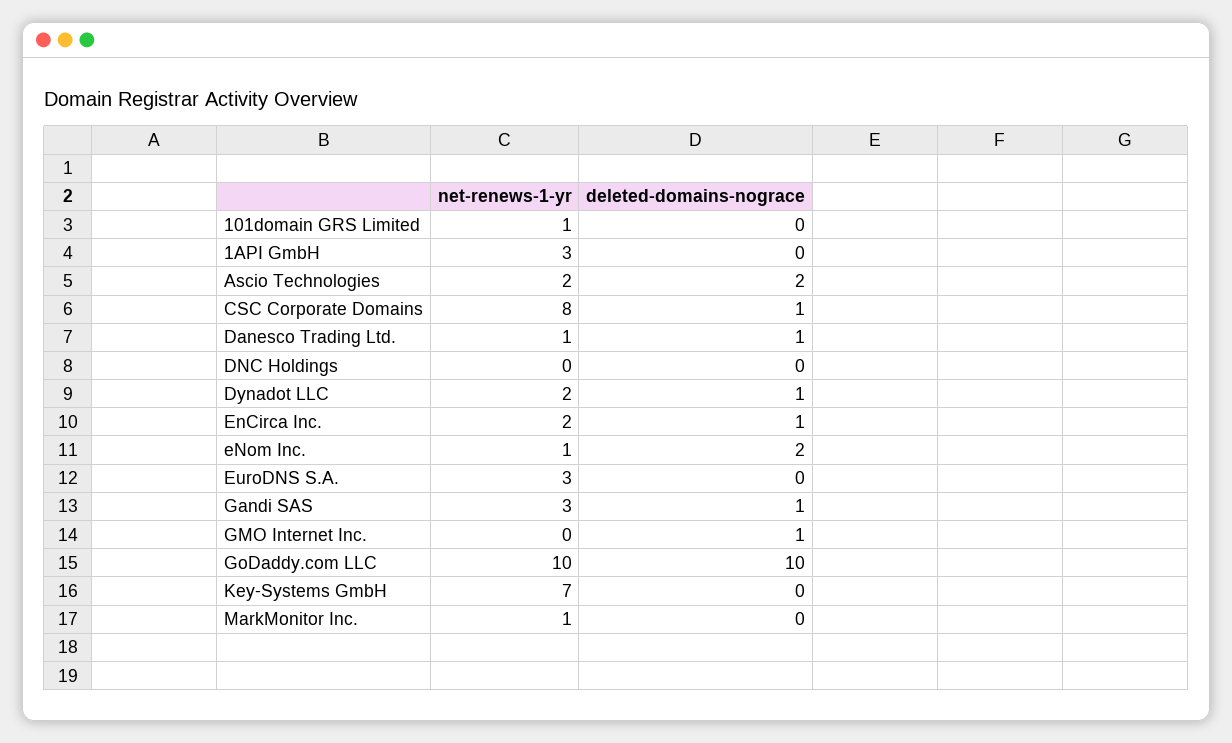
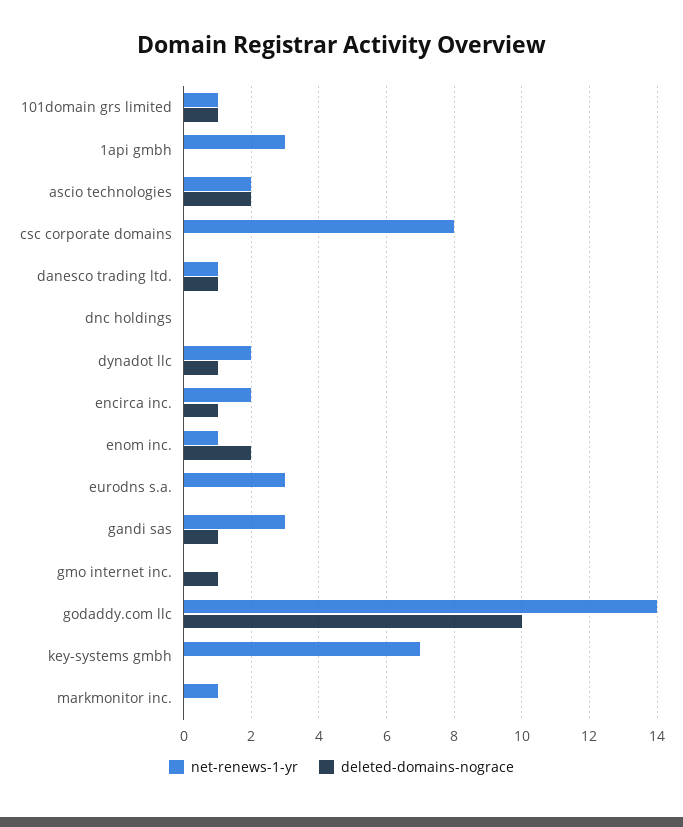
deleted-domains-nograce, 101domain GRS Limited: 0 -> 1
deleted-domains-nograce, CSC Corporate Domains: 1 -> 0
net-renews-1-yr, GoDaddy.com LLC: 10 -> 14

